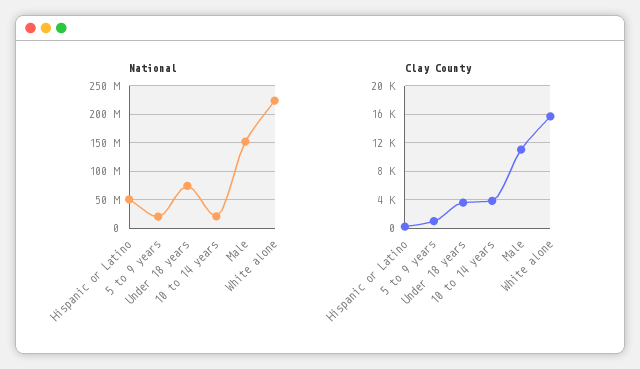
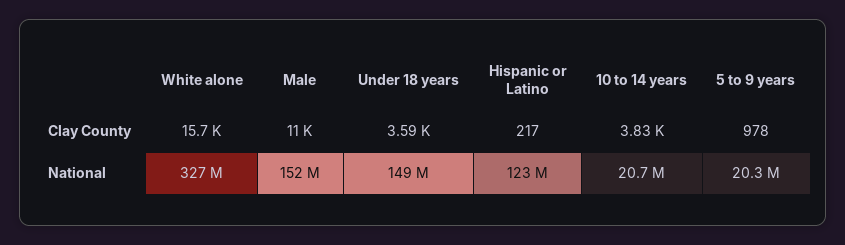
National, Hispanic or Latino: 50000000 -> 123000000
National, Under 18 years: 75000000 -> 149000000
National, White alone: 225000000 -> 327000000

